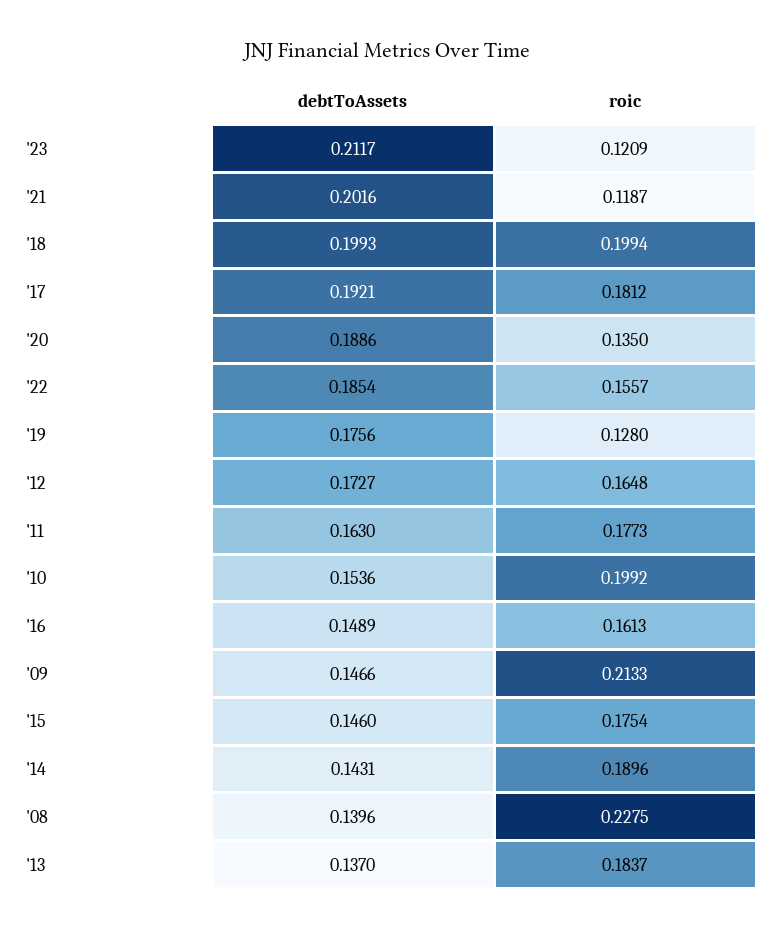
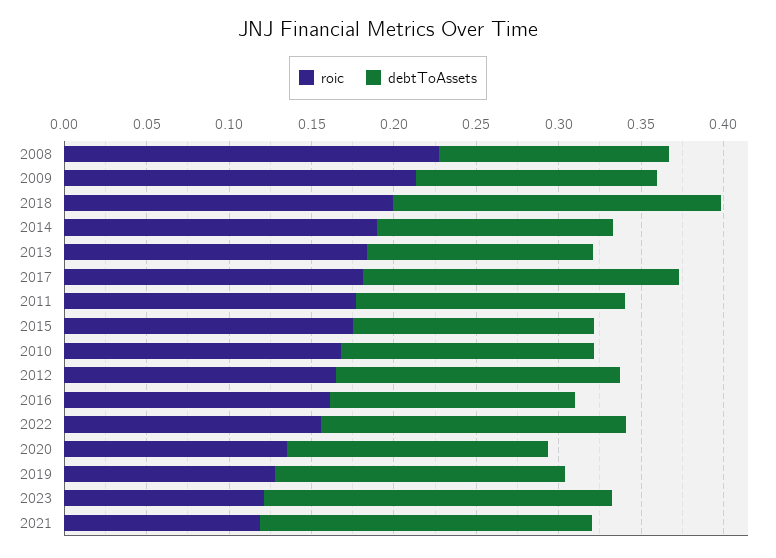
debtToAssets, '20: 0.1886 -> 0.16
roic, '10: 0.1992 -> 0.17

